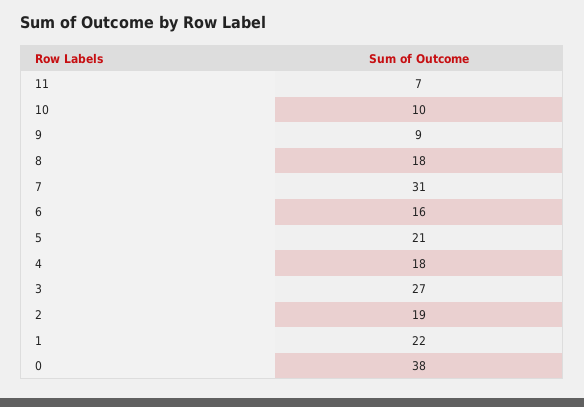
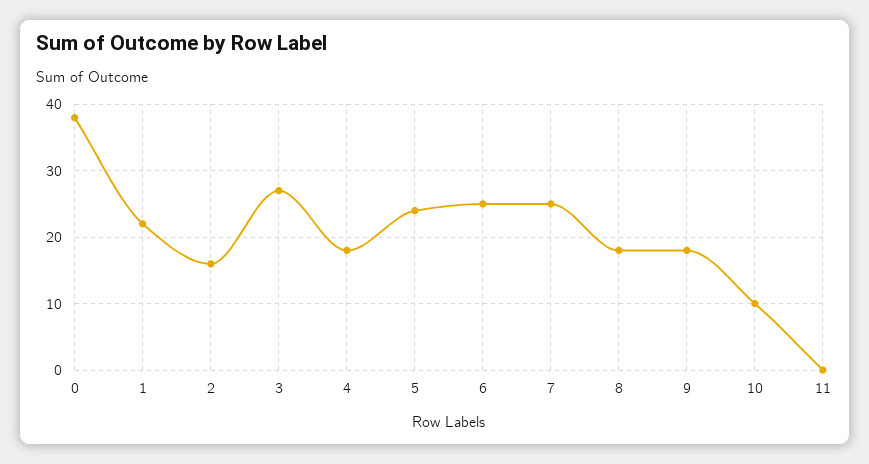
11: 7 -> 0
9: 9 -> 18
7: 31 -> 25
6: 16 -> 25
5: 21 -> 24
2: 19 -> 16

